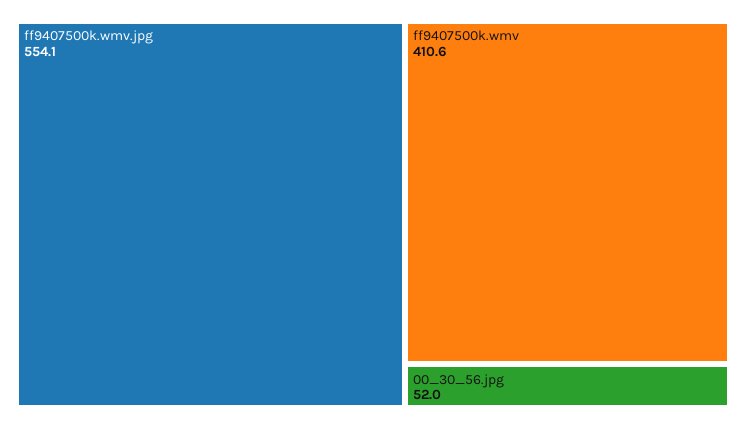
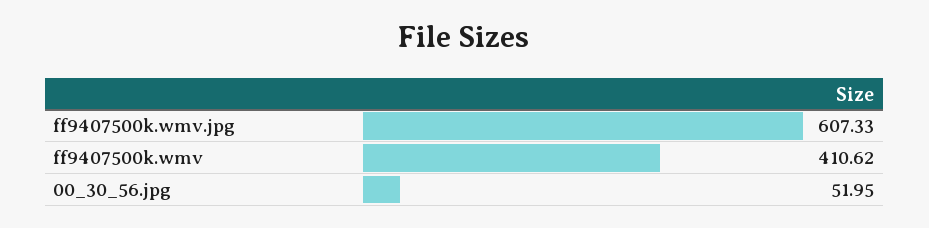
ff9407500k.wmv.jpg: 554.1 -> 607.33

